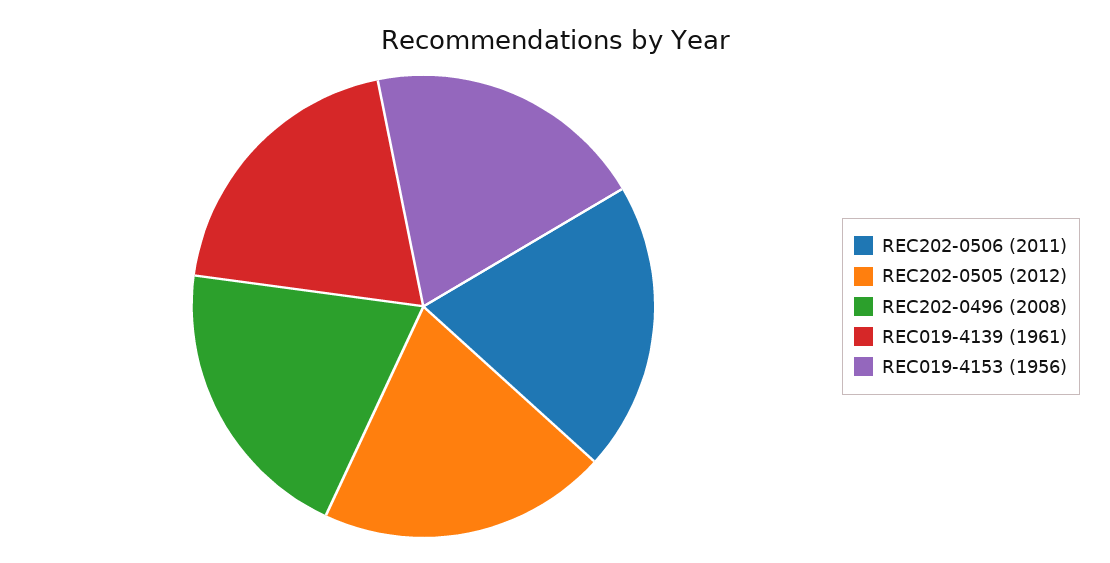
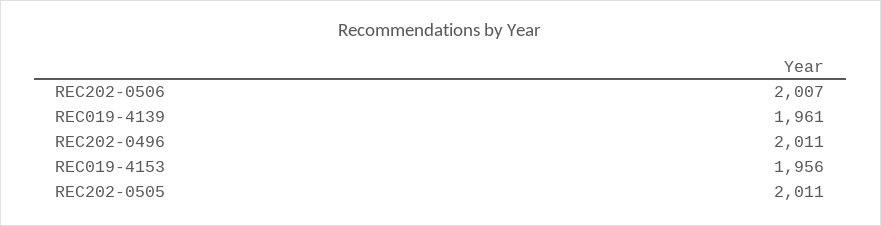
REC202-0506: 2011 -> 2007
REC202-0505: 2012 -> 2011
REC202-0496: 2008 -> 2011

